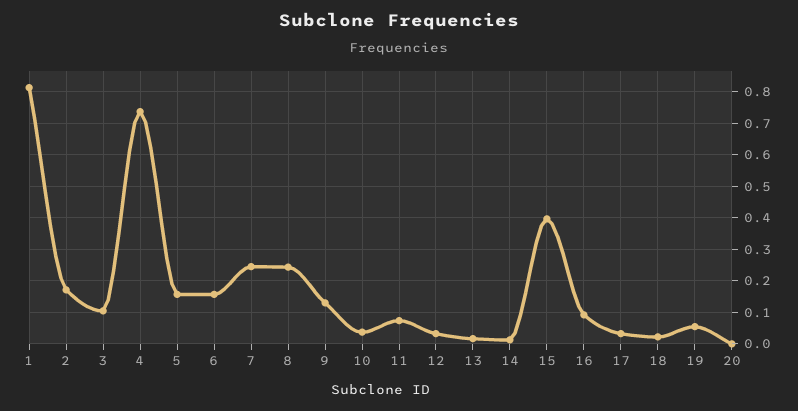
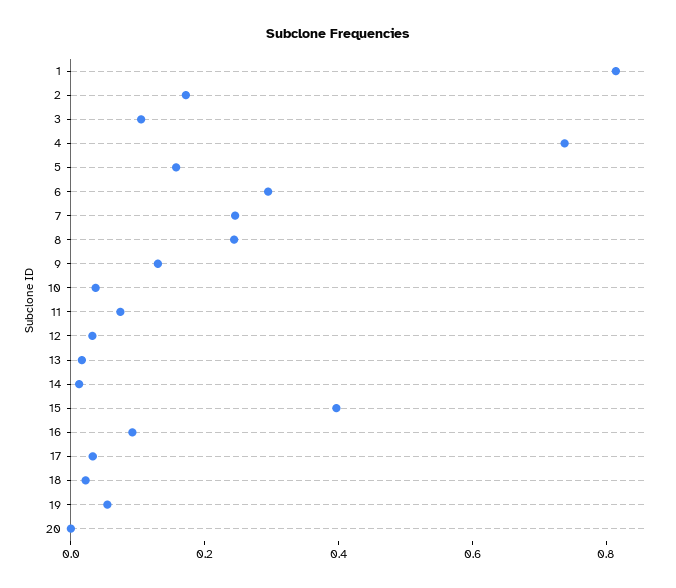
6: 0.16 -> 0.3

